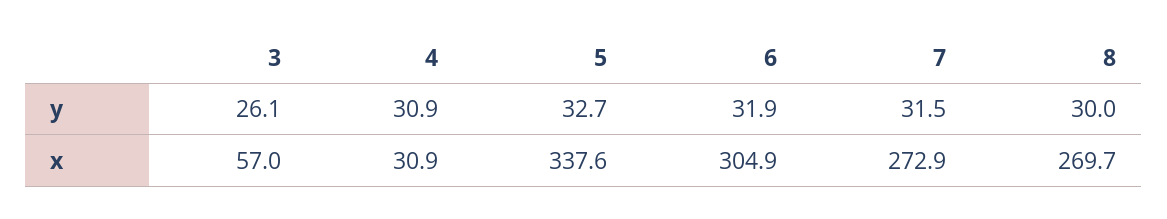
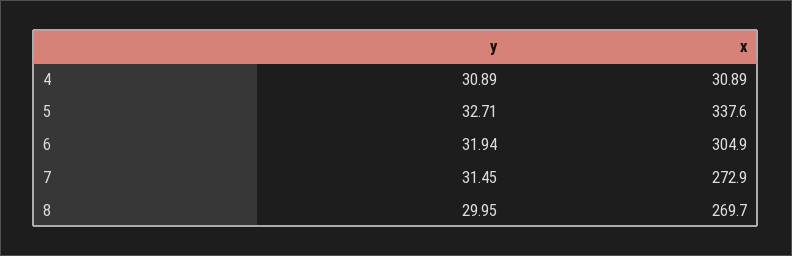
3, y: 26.1 -> none
3, x: 57 -> none

